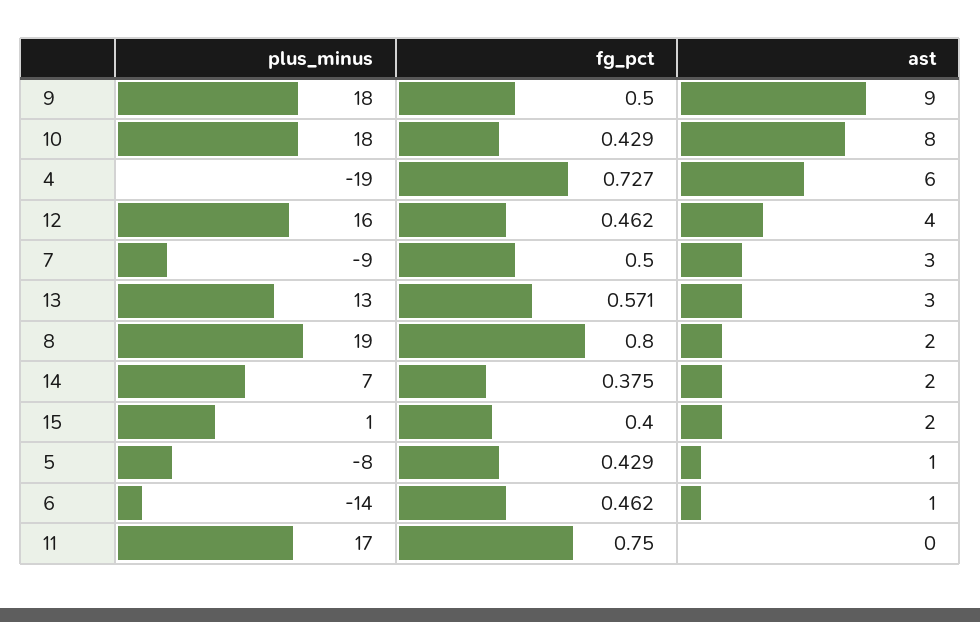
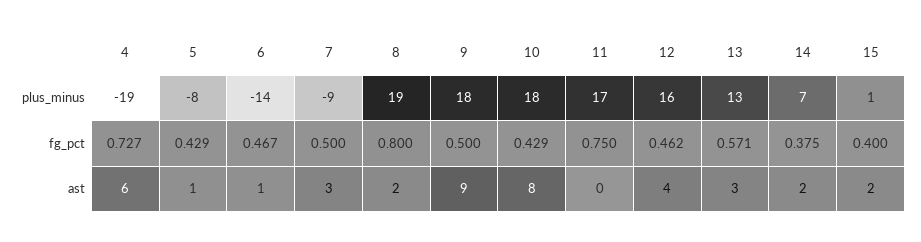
fg_pct, 6: 0.462 -> 0.467

